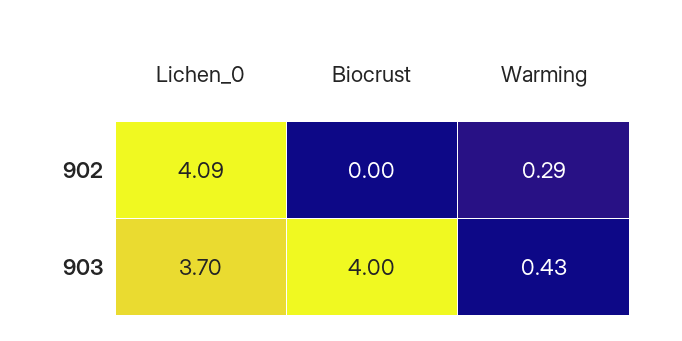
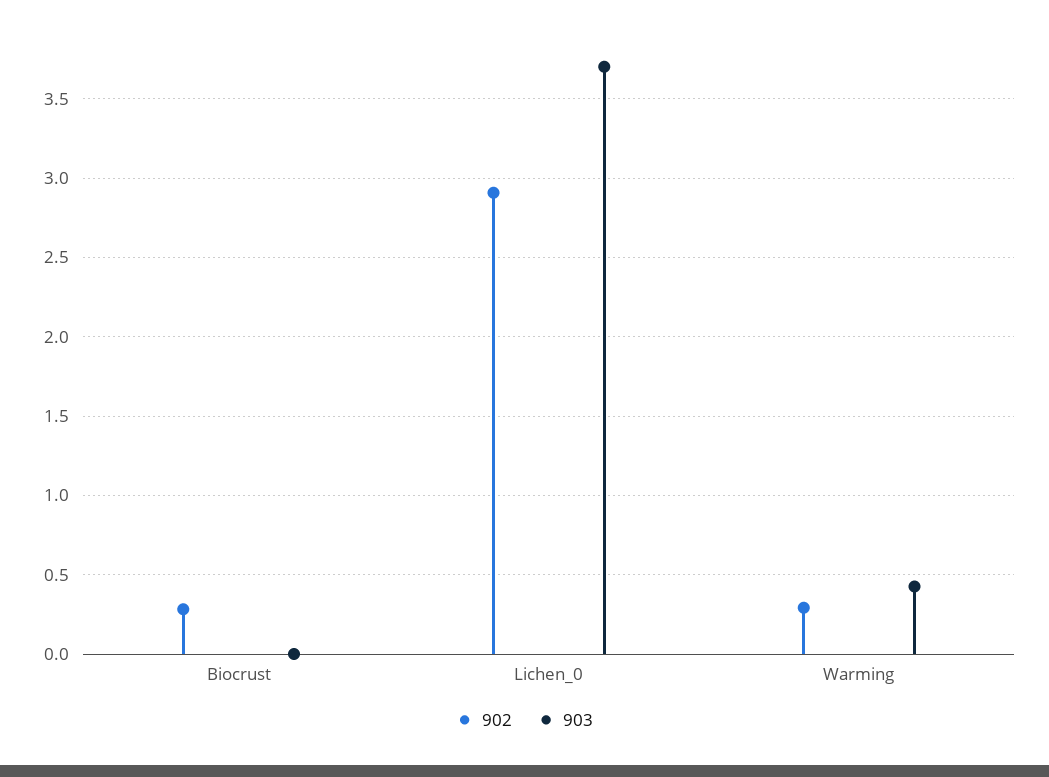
902, Lichen_0: 4.09 -> 2.9
902, Biocrust: 0 -> 0.3
903, Biocrust: 4 -> 0

